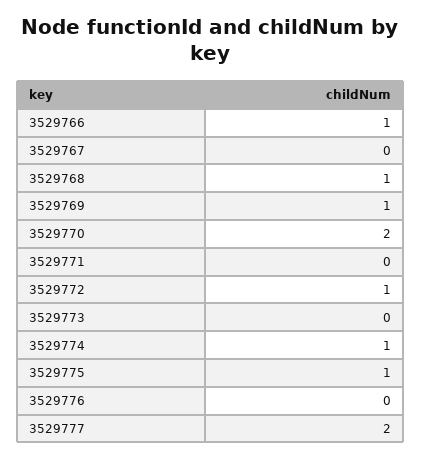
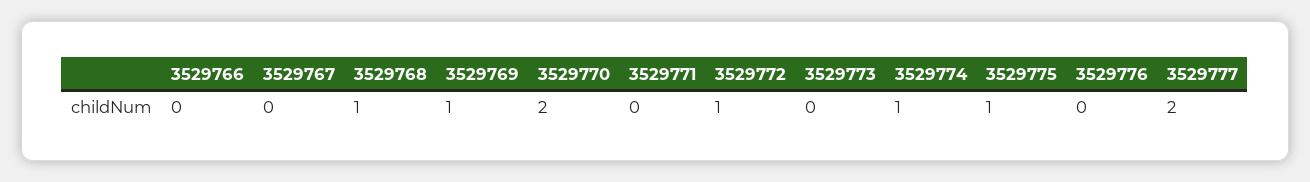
3529766: 1 -> 0

